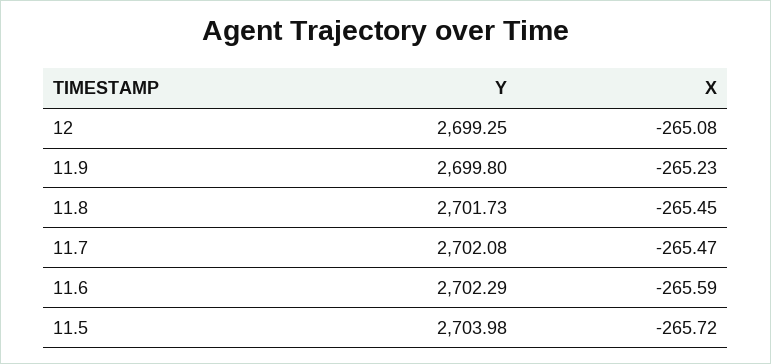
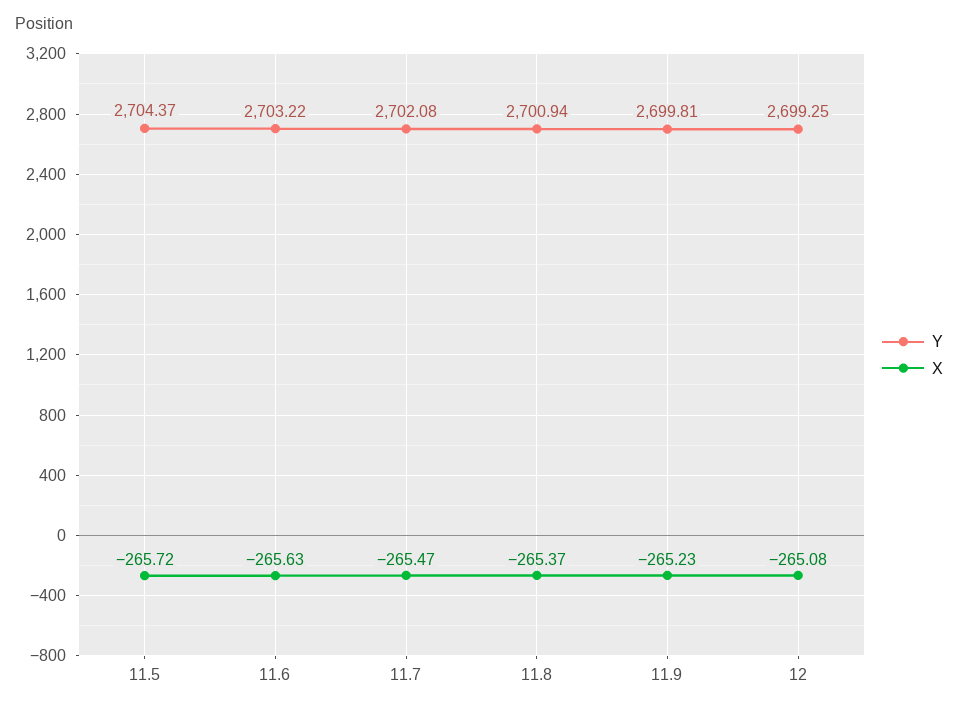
Y, 11.9: 2699.8 -> 2699.81
Y, 11.8: 2701.73 -> 2700.94
X, 11.8: -265.45 -> -265.37
Y, 11.6: 2702.29 -> 2703.22
X, 11.6: -265.59 -> -265.63
Y, 11.5: 2703.98 -> 2704.37

